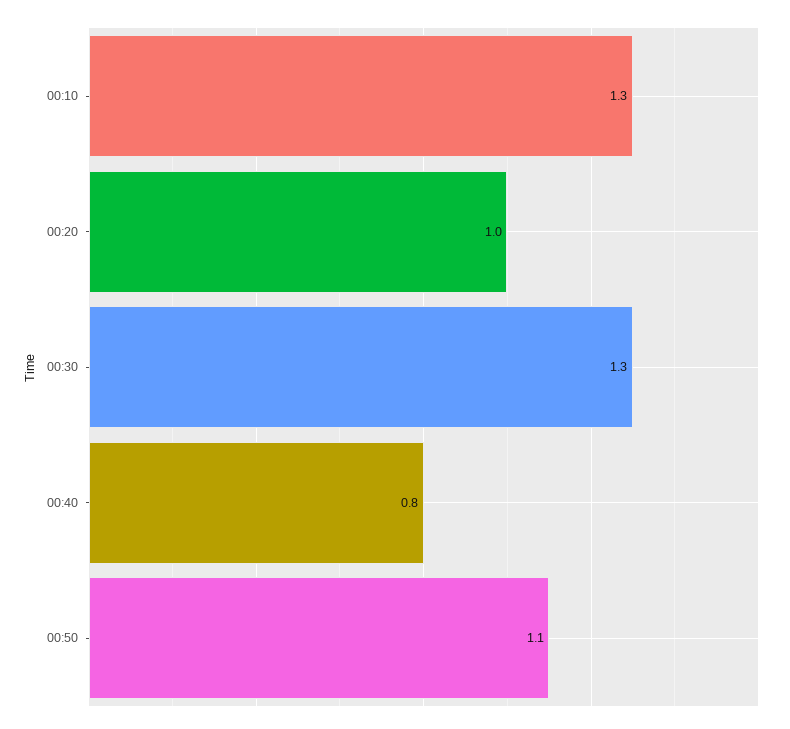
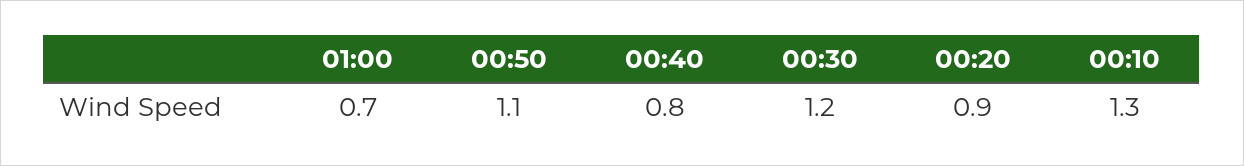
00:20: 1 -> 0.9
00:30: 1.3 -> 1.2
01:00: none -> 0.7

